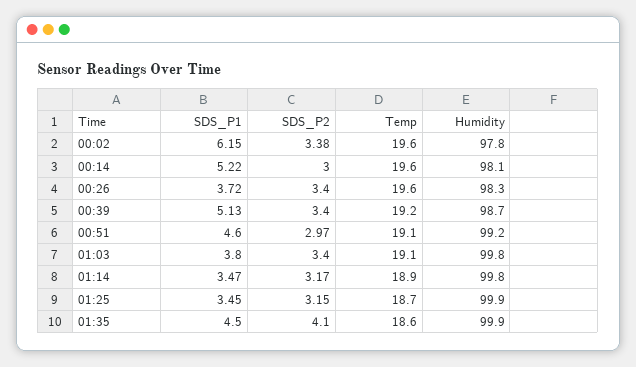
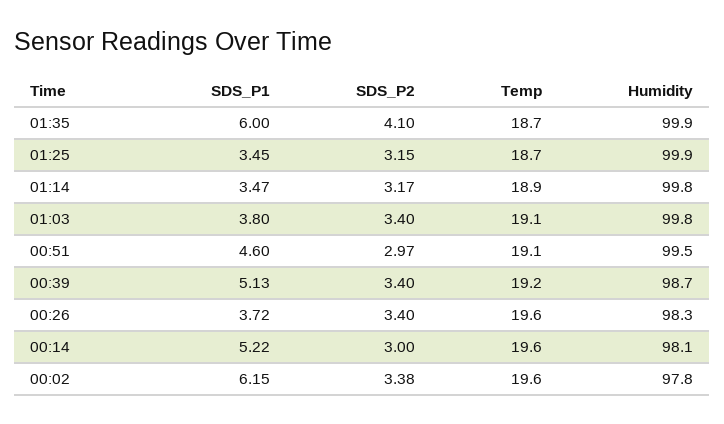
Humidity, 00:51: 99.2 -> 99.5
SDS_P1, 01:35: 4.5 -> 6
Temp, 01:35: 18.6 -> 18.7

